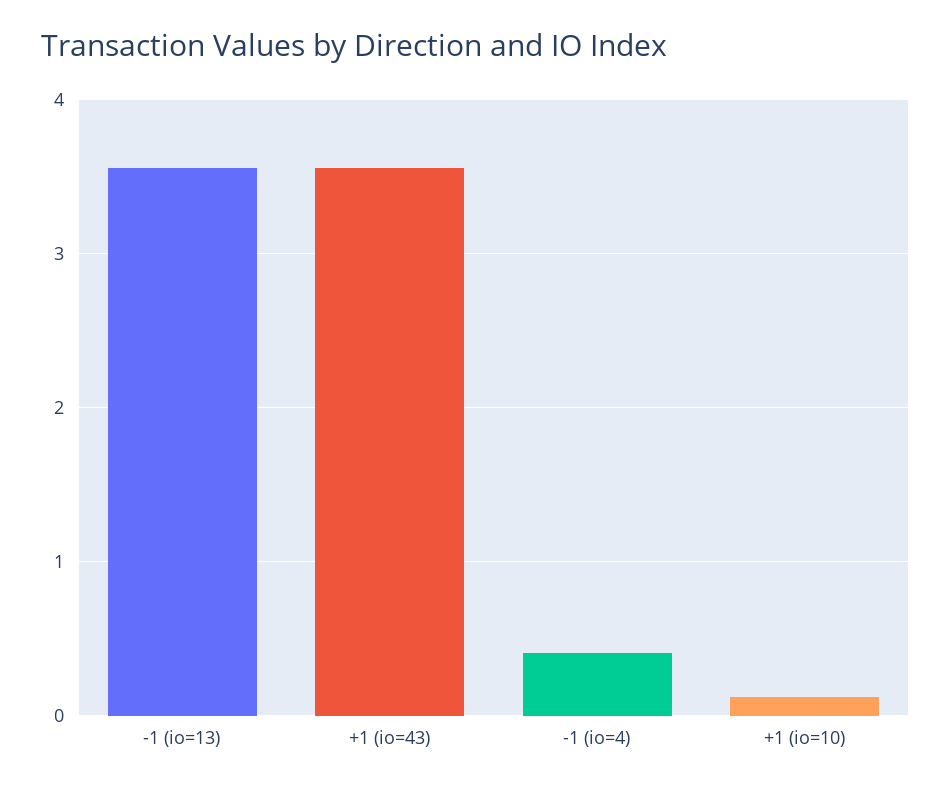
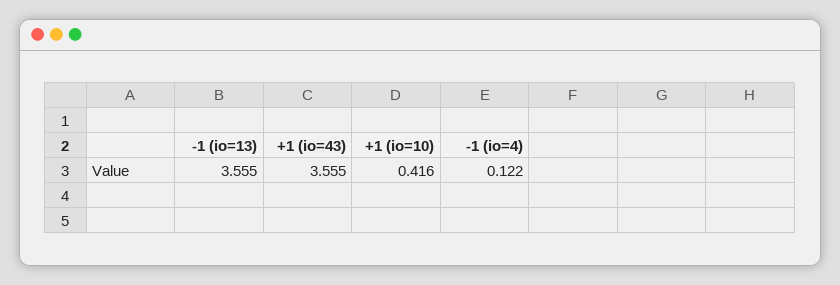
-1 (io=4): 0.4 -> 0.122
+1 (io=10): 0.1 -> 0.416

